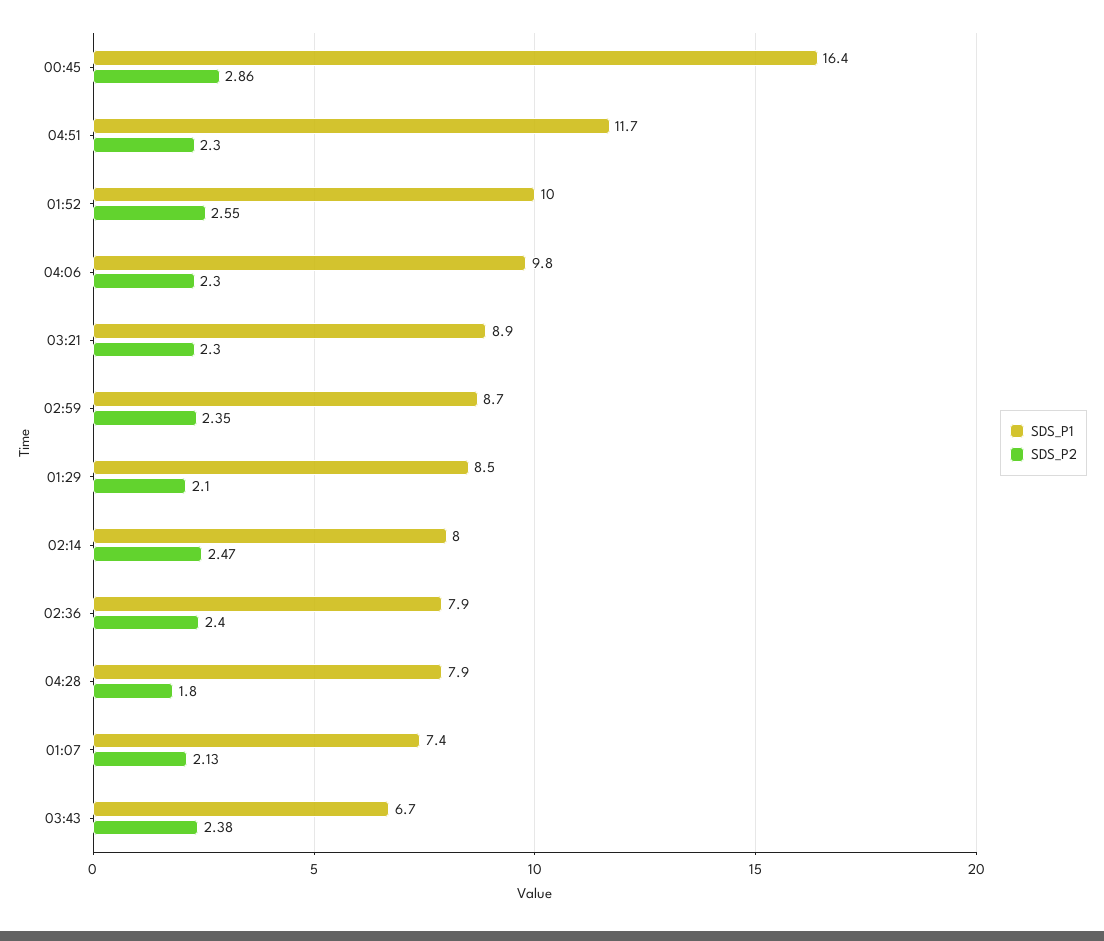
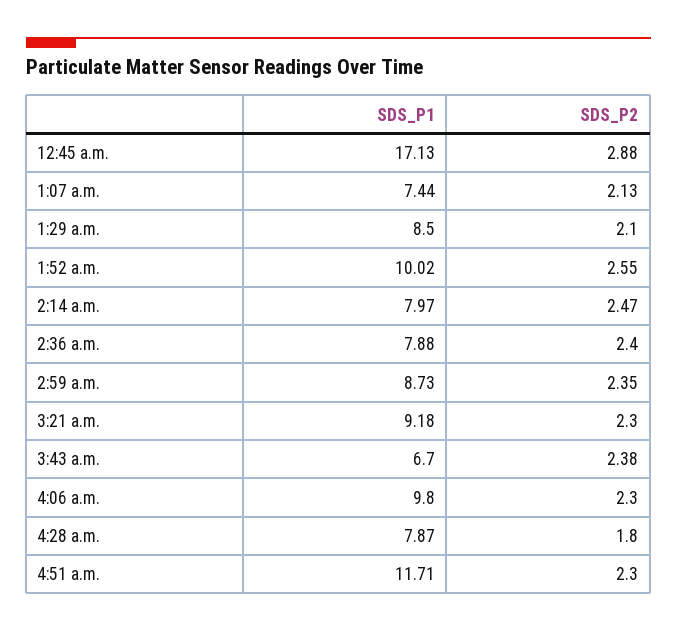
SDS_P1, 00:45: 16.4 -> 17.13
SDS_P2, 00:45: 2.86 -> 2.88
SDS_P1, 03:21: 8.9 -> 9.18

